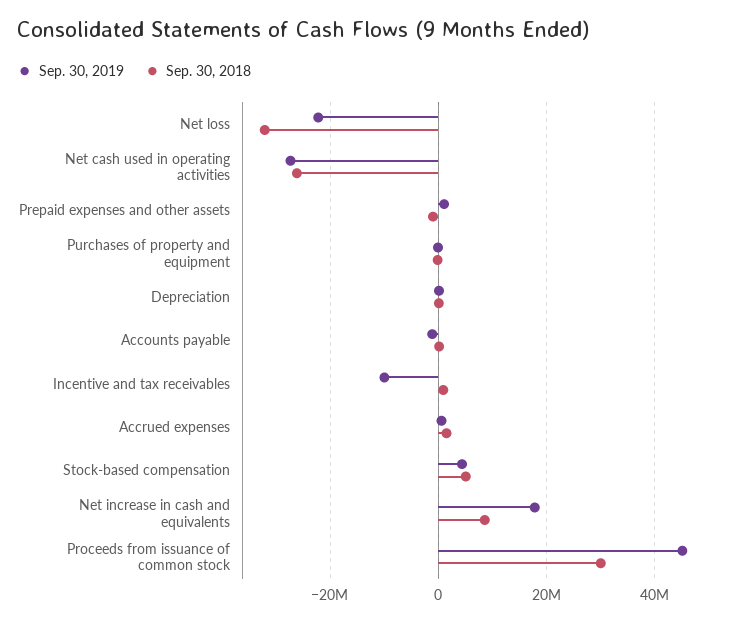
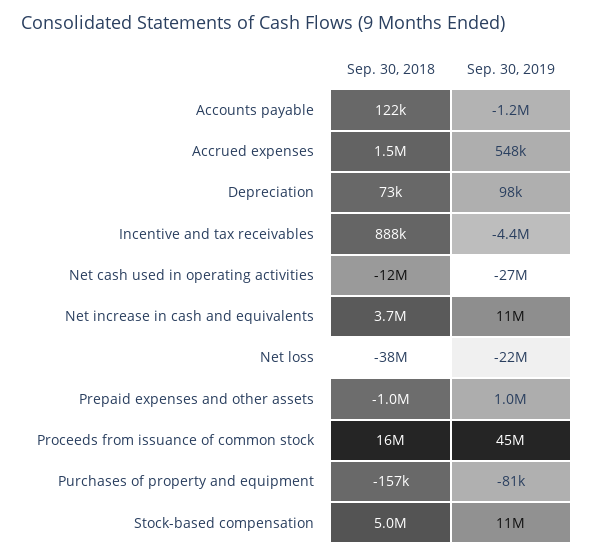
Sep. 30, 2018, Net loss: -32000000 -> -38000000
Sep. 30, 2018, Net cash used in operating activities: -26000000 -> -12000000
Sep. 30, 2019, Incentive and tax receivables: -10000000 -> -4400000
Sep. 30, 2019, Stock-based compensation: 4000000 -> 11000000
Sep. 30, 2019, Net increase in cash and equivalents: 18000000 -> 11000000
Sep. 30, 2018, Net increase in cash and equivalents: 8000000 -> 3700000
Sep. 30, 2018, Proceeds from issuance of common stock: 30000000 -> 16000000

